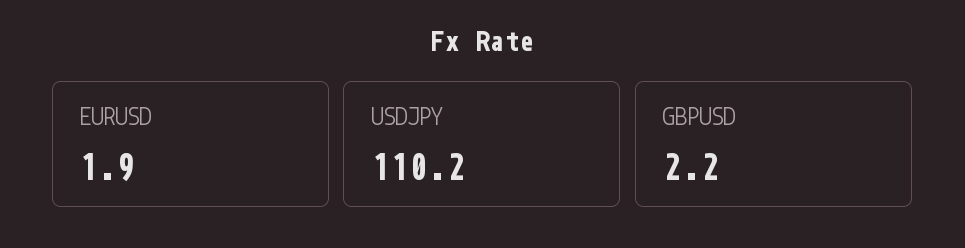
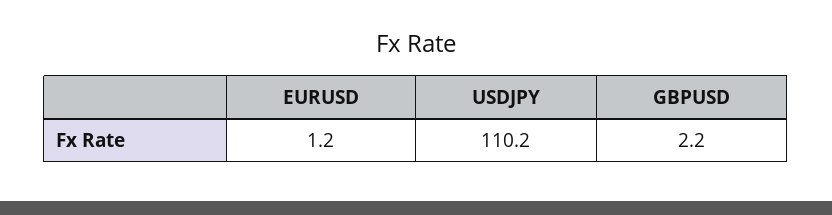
EURUSD: 1.9 -> 1.2

